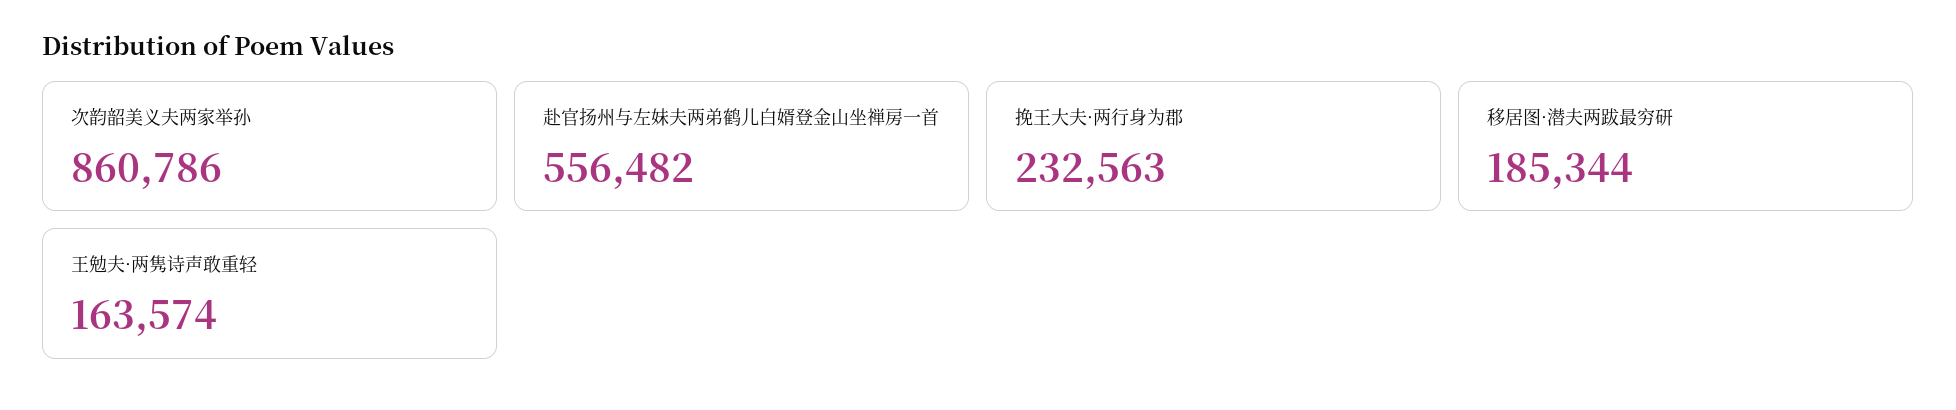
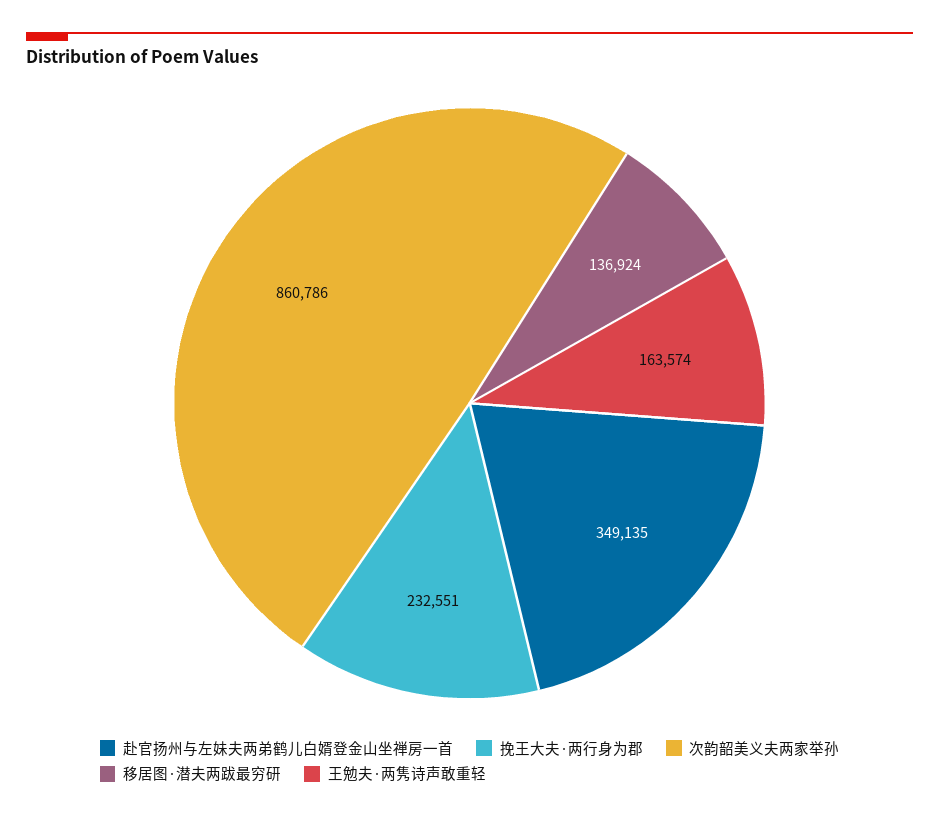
赴官扬州与左妹夫两弟鹤儿白婿登金山坐禅房一首: 556482 -> 349135
挽王大夫·两行身为郡: 232563 -> 232551
移居图·潜夫两跋最穷研: 185344 -> 136924

